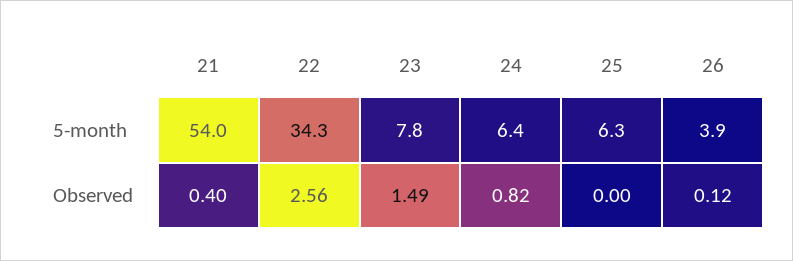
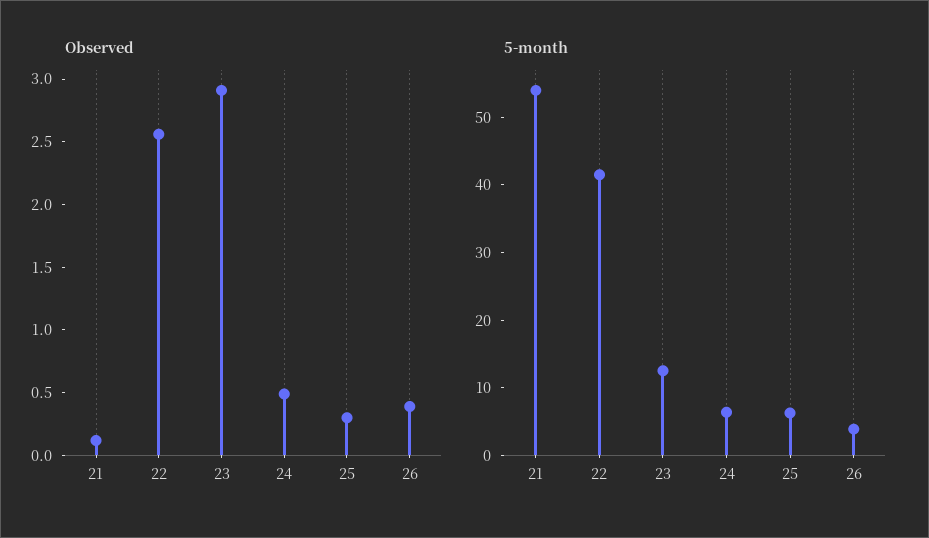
5-month, 22: 34.3 -> 42
5-month, 23: 7.8 -> 12
Observed, 21: 0.4 -> 0.1
Observed, 23: 1.49 -> 2.9
Observed, 24: 0.82 -> 0.5
Observed, 25: 0 -> 0.3
Observed, 26: 0.12 -> 0.4

